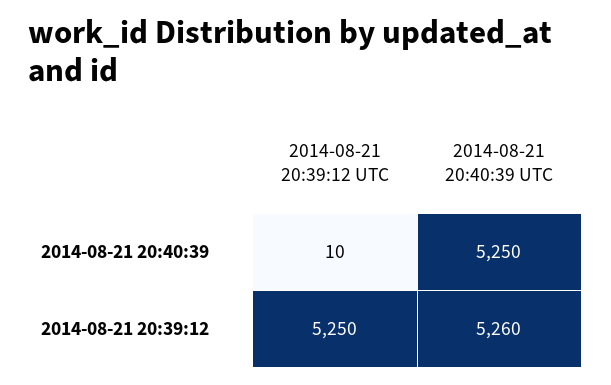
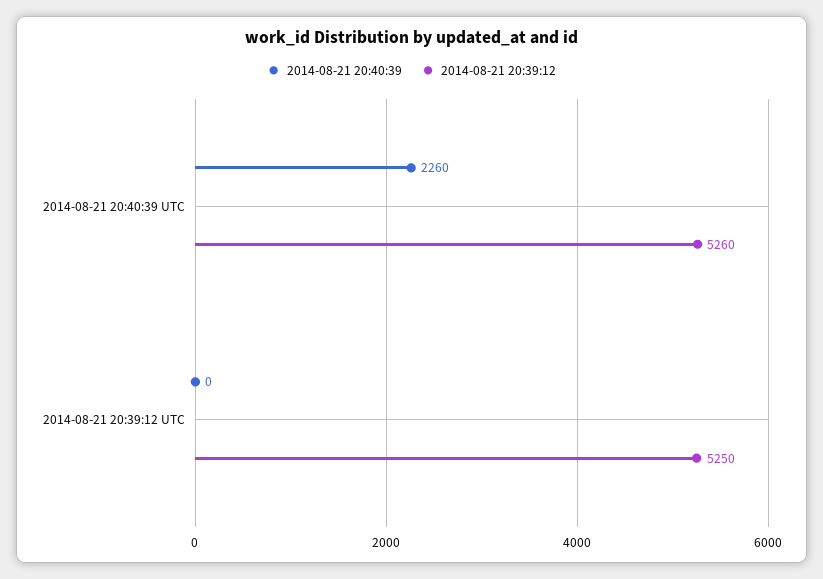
2014-08-21 20:40:39, 2014-08-21 20:39:12 UTC: 10 -> 0
2014-08-21 20:40:39, 2014-08-21 20:40:39 UTC: 5250 -> 2260

